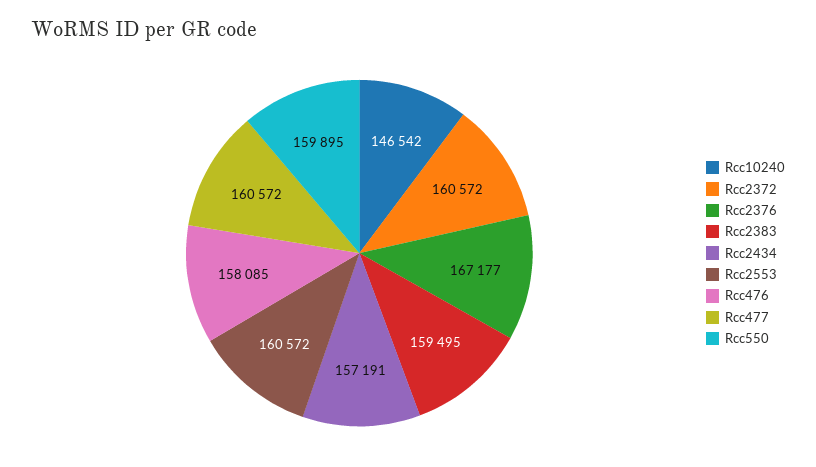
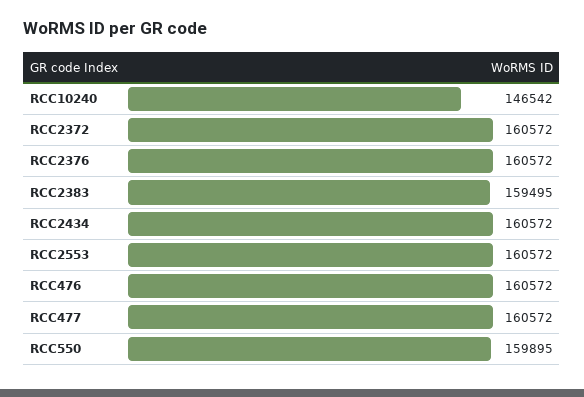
Rcc2376: 167177 -> 160572
Rcc2434: 157191 -> 160572
Rcc476: 158085 -> 160572

